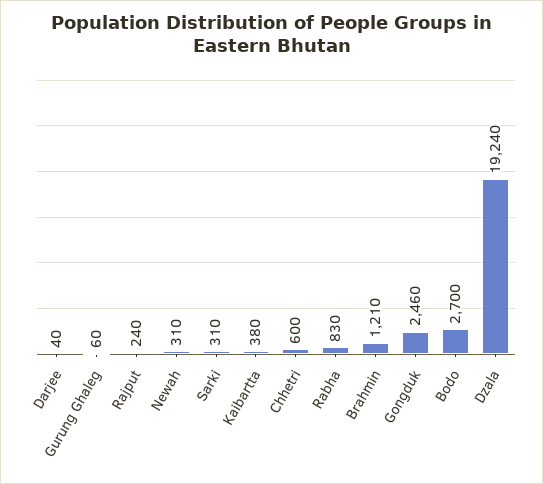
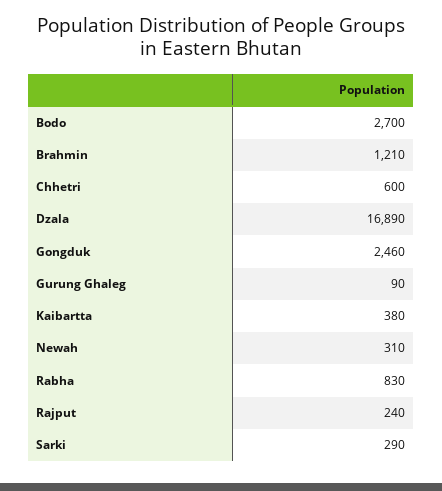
Darjee: 40 -> none
Gurung Ghaleg: 60 -> 90
Sarki: 310 -> 290
Dzala: 19240 -> 16890

